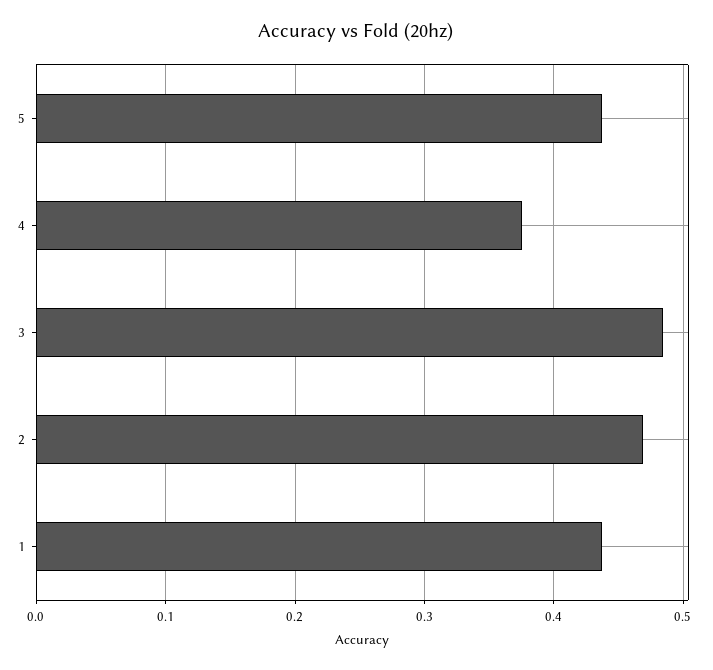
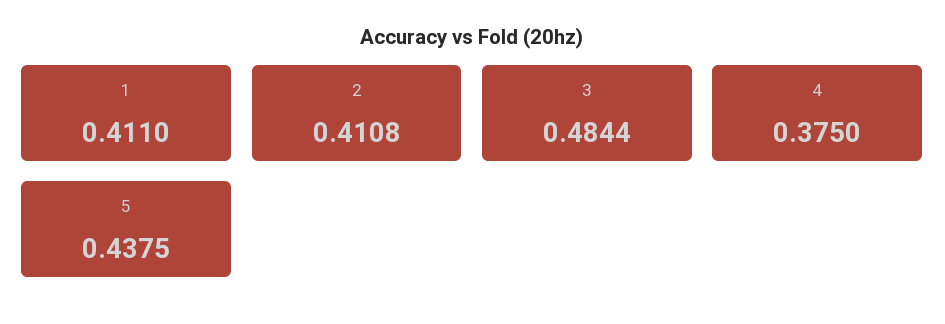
2: 0.47 -> 0.4108
1: 0.44 -> 0.411

